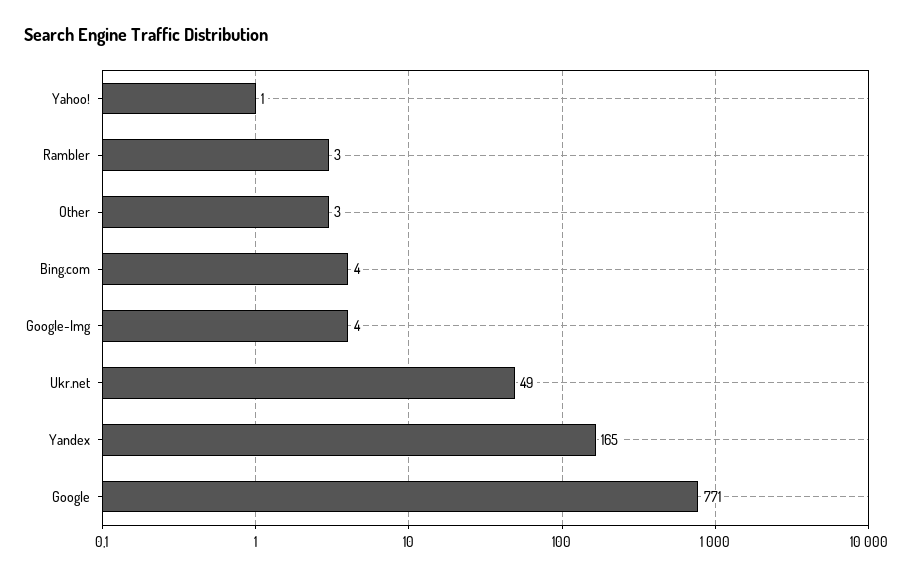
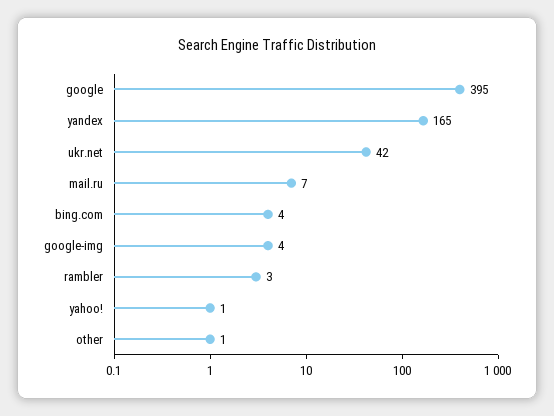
Other: 3 -> 1
Ukr.net: 49 -> 42
Google: 771 -> 395
mail.ru: none -> 7

